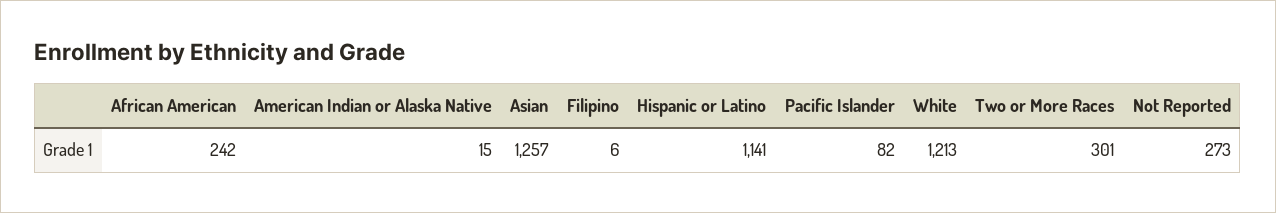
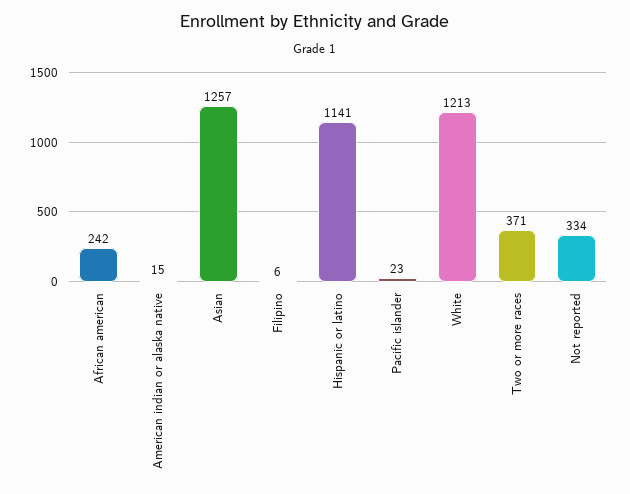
Pacific Islander: 82 -> 23
Two or More Races: 301 -> 371
Not Reported: 273 -> 334

